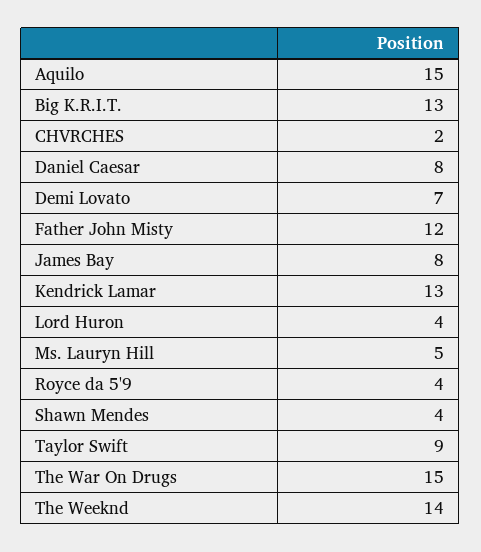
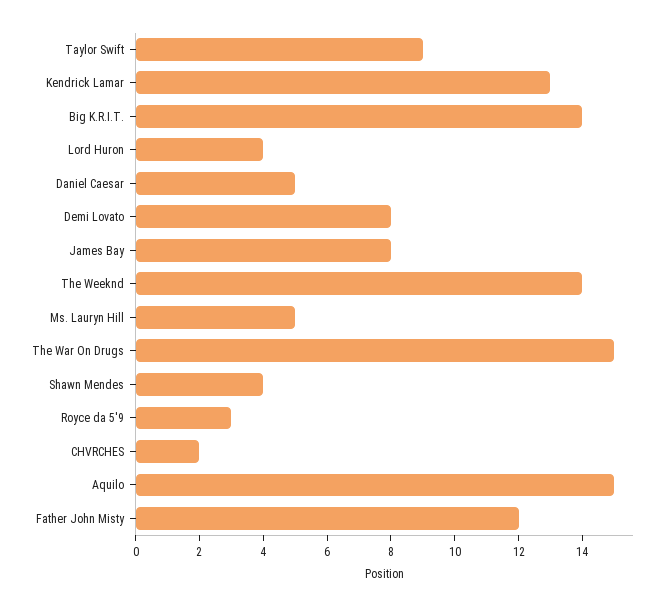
Big K.R.I.T.: 13 -> 14
Daniel Caesar: 8 -> 5
Demi Lovato: 7 -> 8
Royce da 5'9: 4 -> 3

